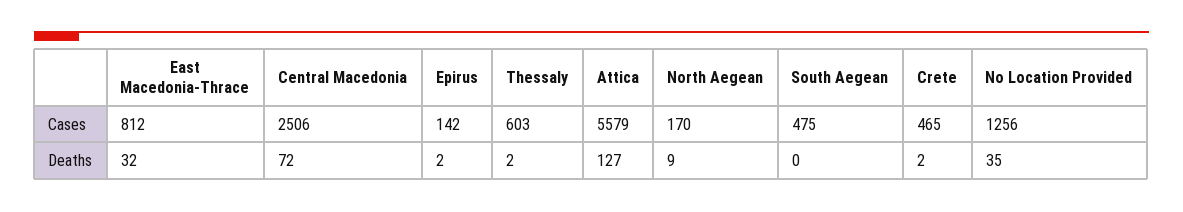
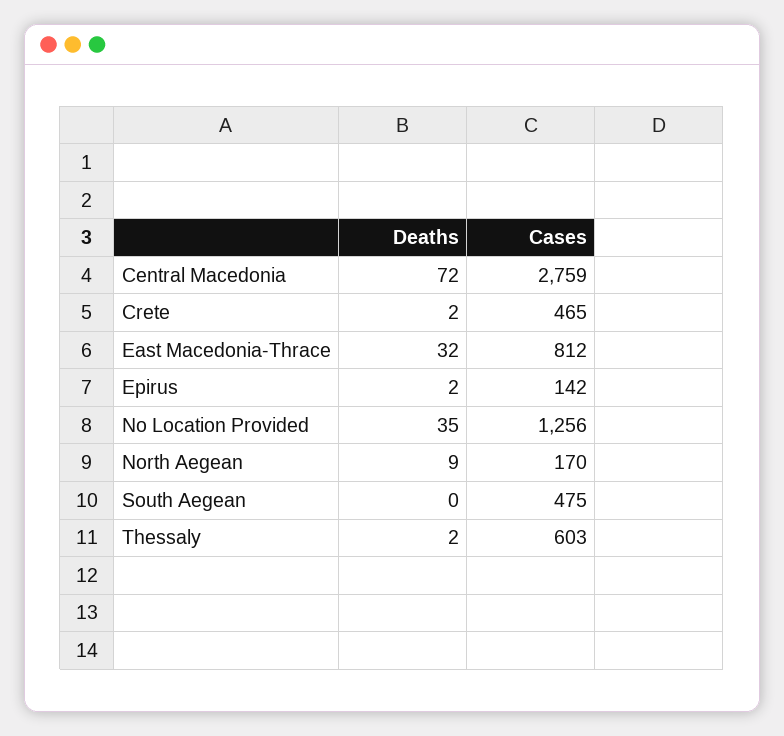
Central Macedonia, Cases: 2506 -> 2759
Attica, Cases: 5579 -> none
Attica, Deaths: 127 -> none

